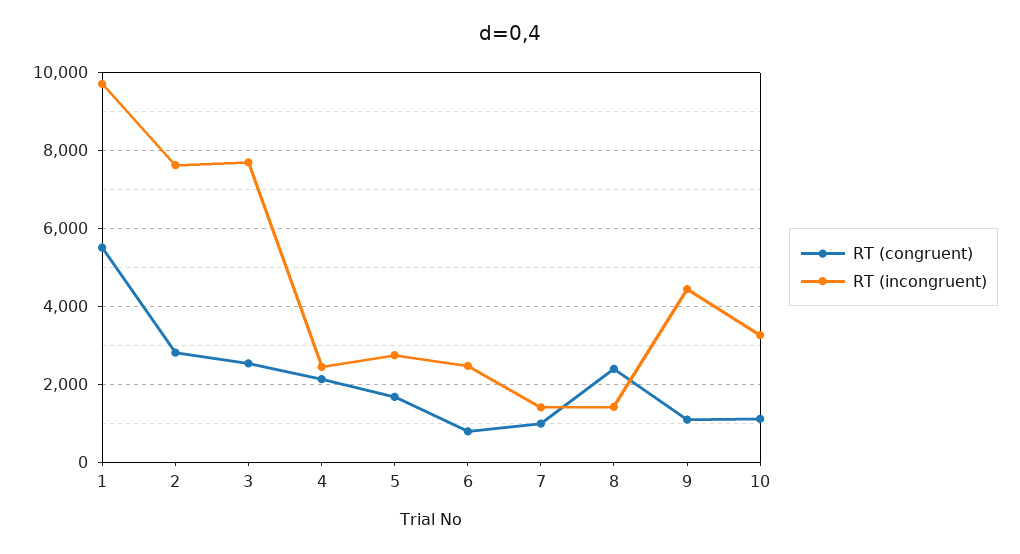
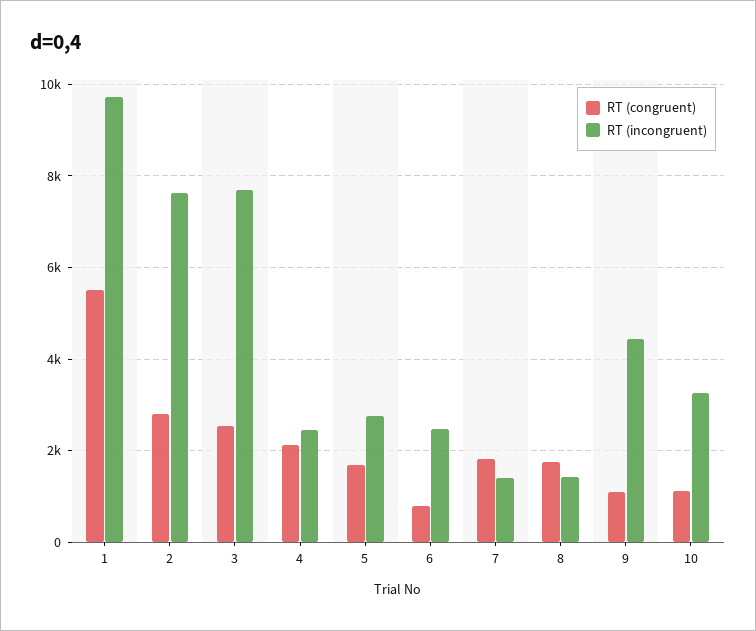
RT (congruent), 7: 1000 -> 1800
RT (congruent), 8: 2400 -> 1800

